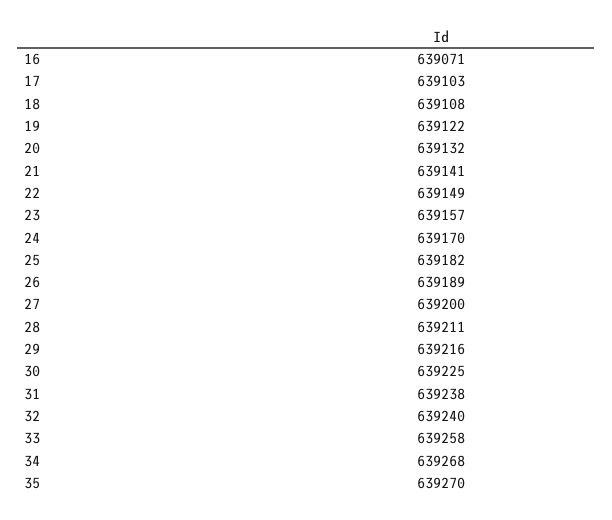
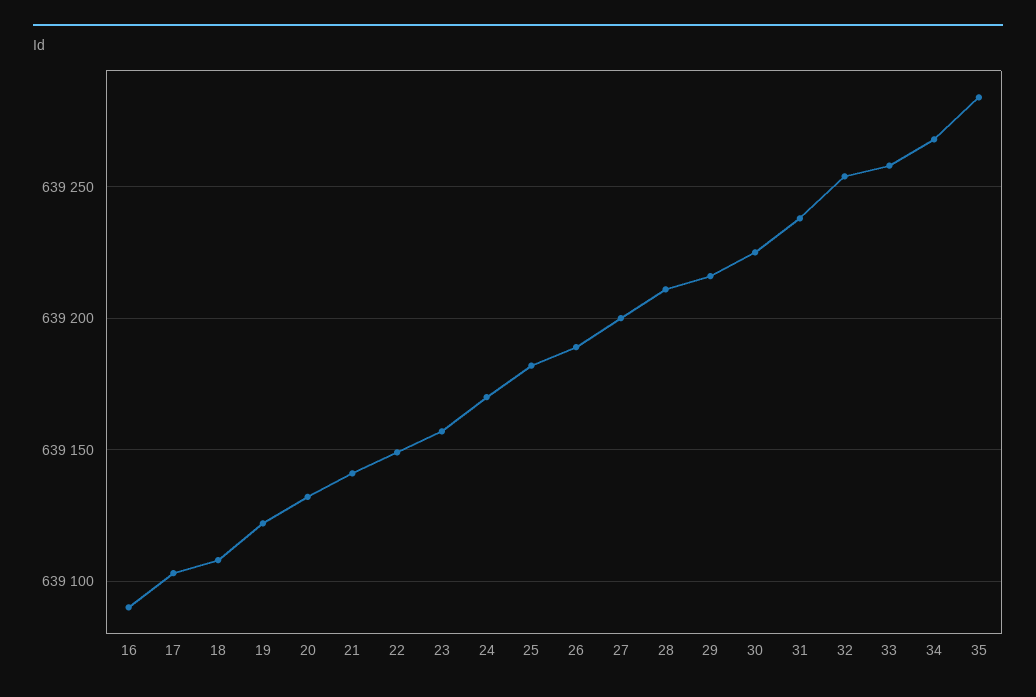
16: 639071 -> 639090
32: 639240 -> 639255
35: 639270 -> 639285

